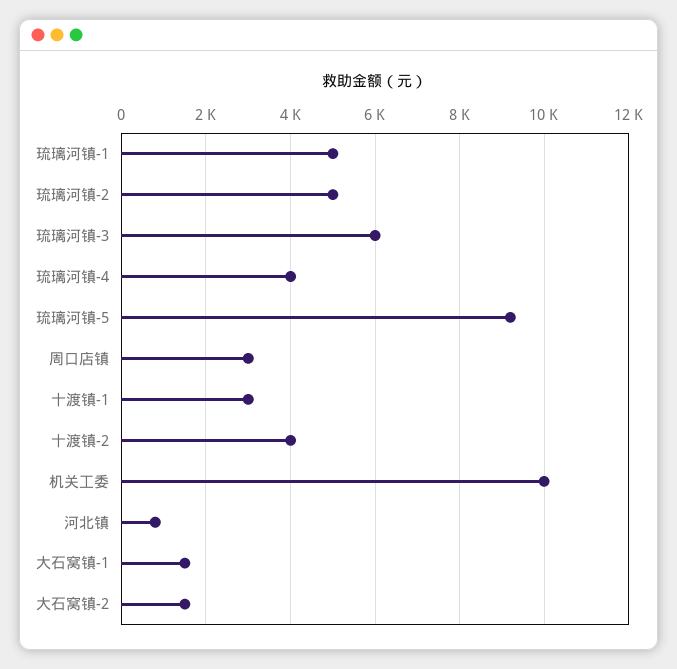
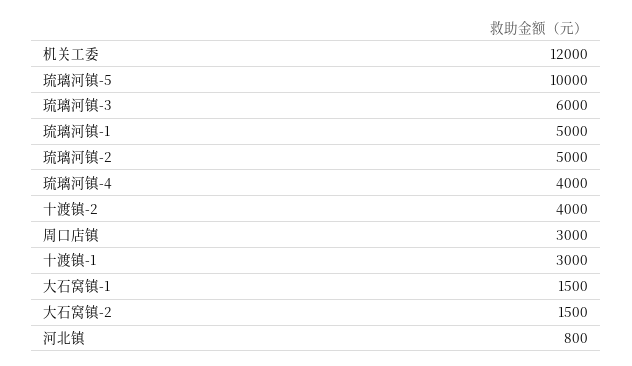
琉璃河镇-5: 9200 -> 10000
机关工委: 10000 -> 12000

